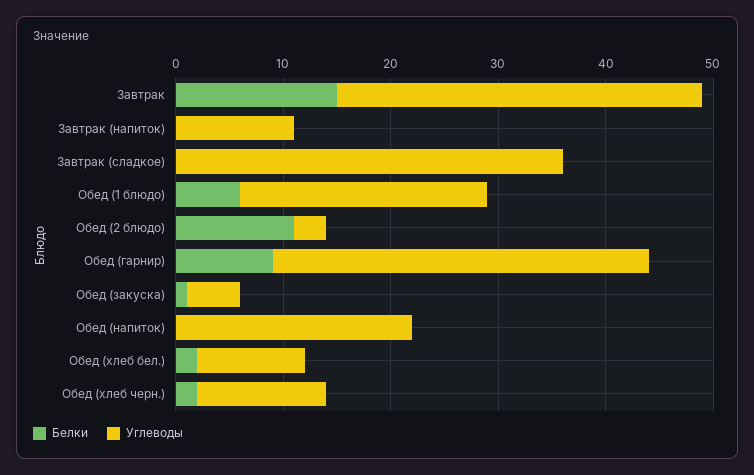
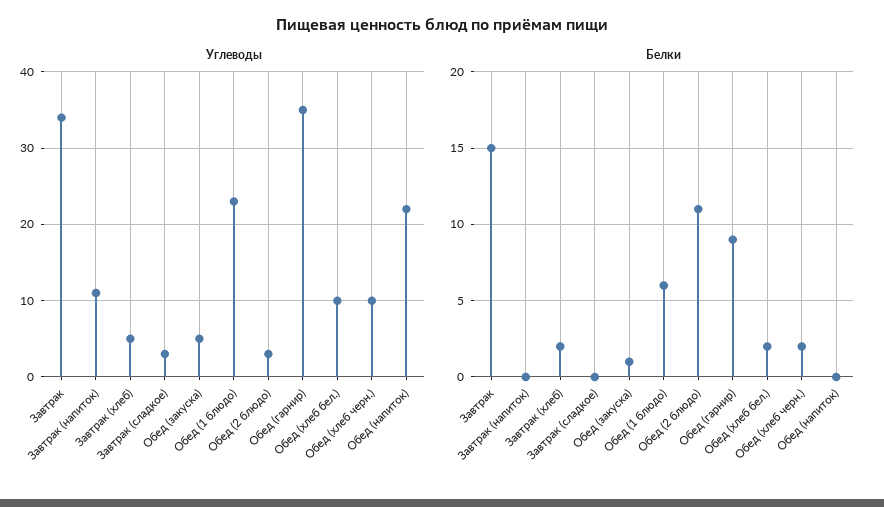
Углеводы, Завтрак (сладкое): 36 -> 3
Углеводы, Обед (хлеб черн.): 12 -> 10
Углеводы, Завтрак (хлеб): none -> 5
Белки, Завтрак (хлеб): none -> 2

